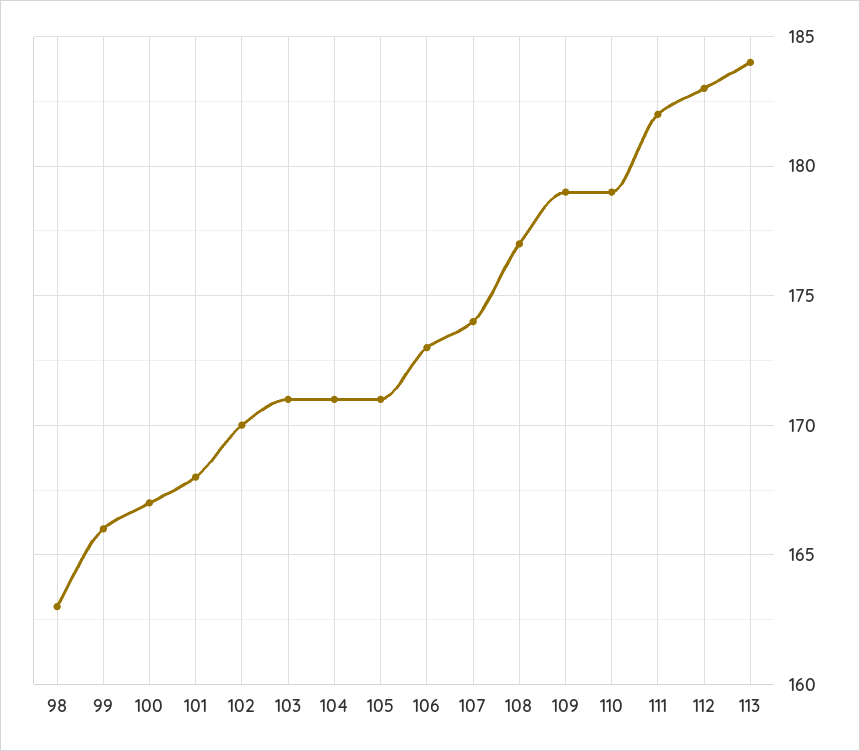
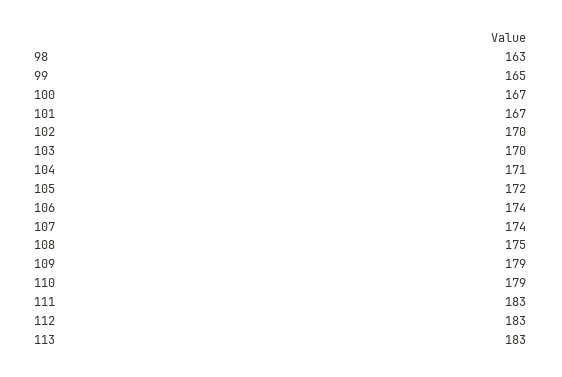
99: 166 -> 165
101: 168 -> 167
103: 171 -> 170
105: 171 -> 172
106: 173 -> 174
108: 177 -> 175
111: 182 -> 183
113: 184 -> 183

